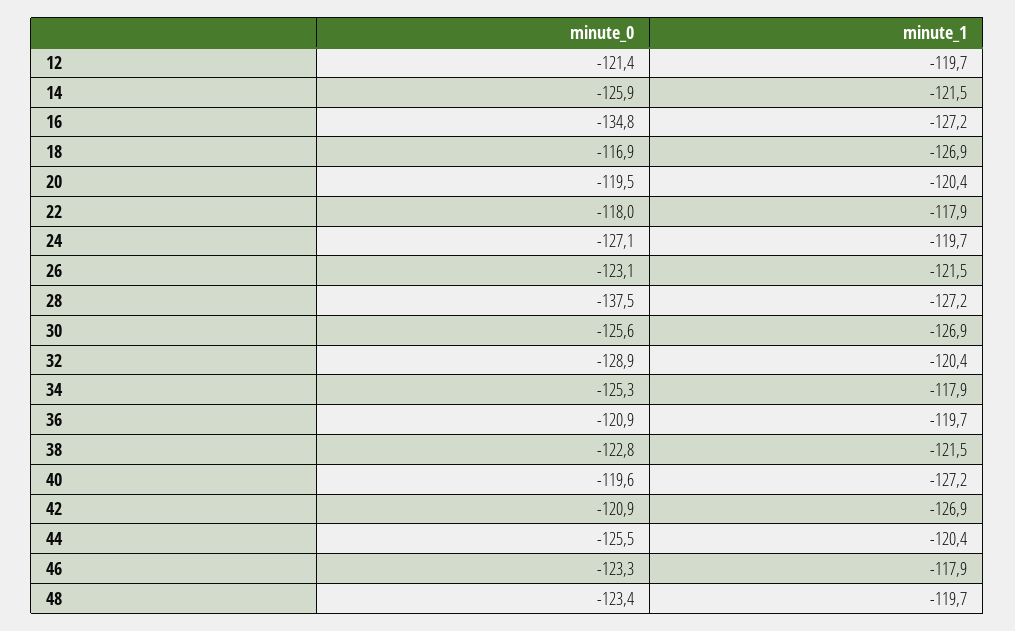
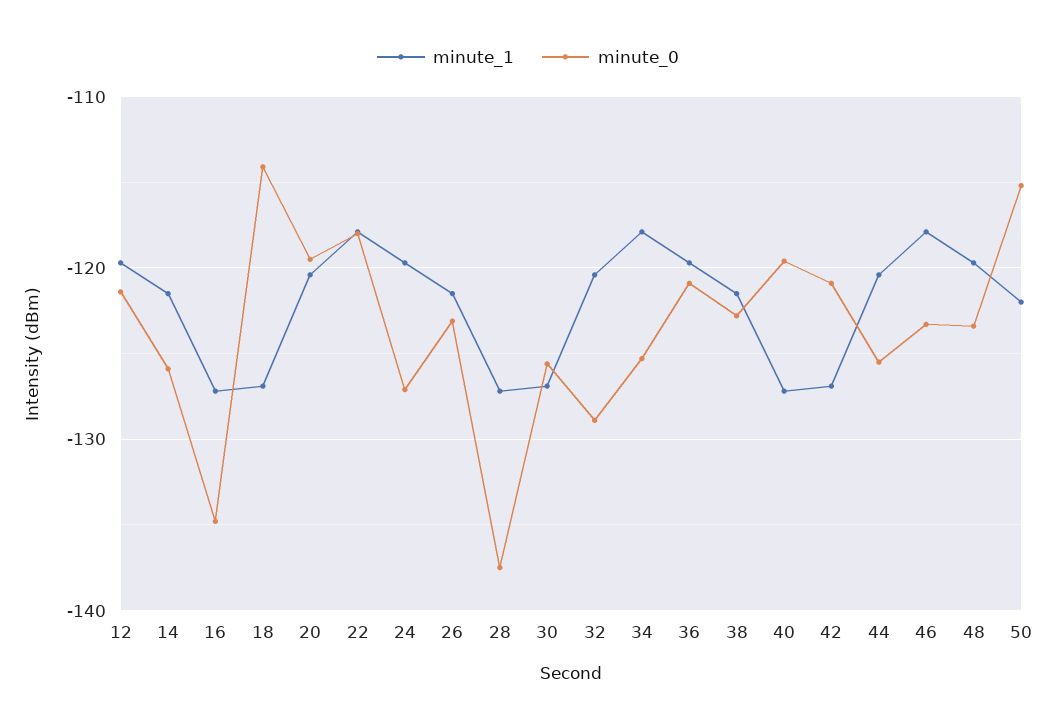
minute_0, 18: -116.9 -> -114
minute_1, 50: none -> -122
minute_0, 50: none -> -115

